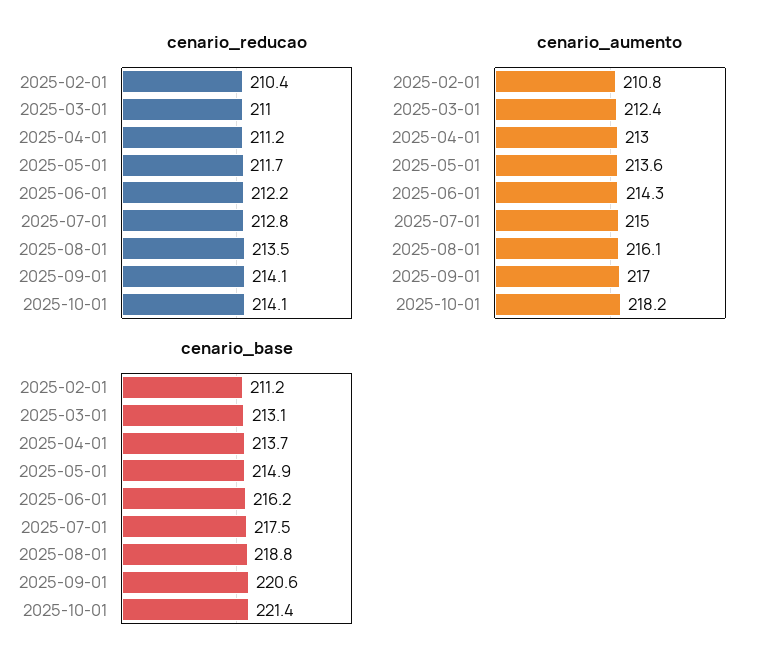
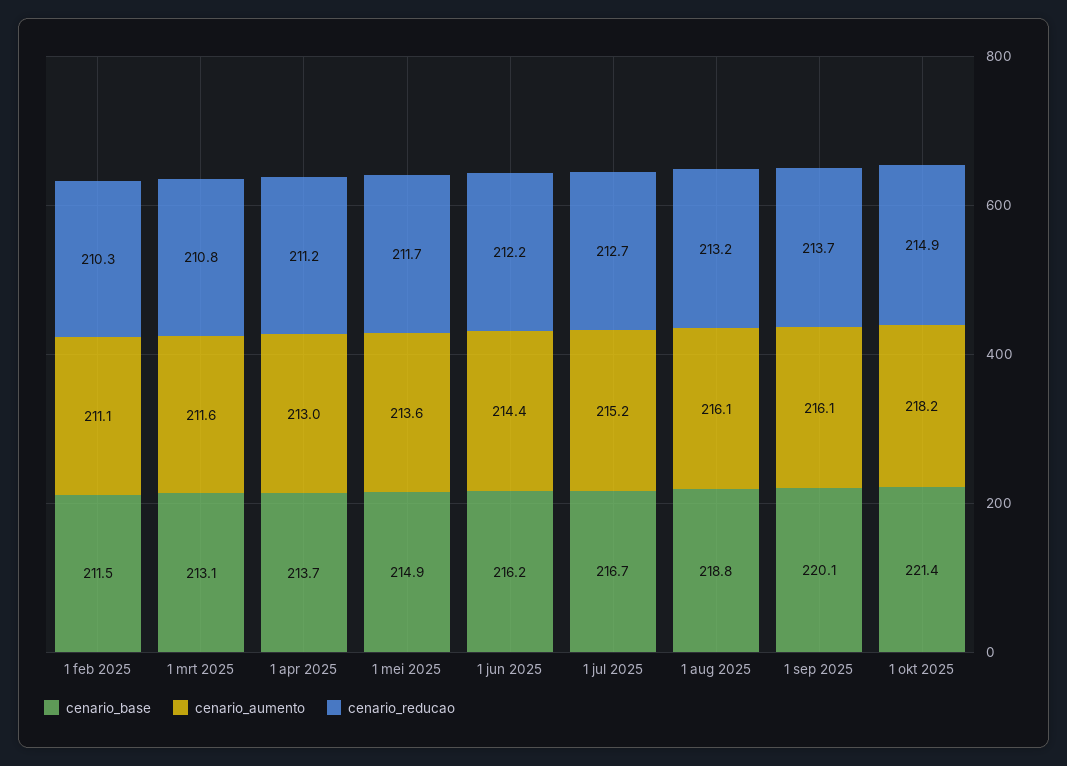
cenario_reducao, 2025-02-01: 210.4 -> 210.3
cenario_reducao, 2025-03-01: 211 -> 210.8
cenario_reducao, 2025-07-01: 212.8 -> 212.7
cenario_reducao, 2025-08-01: 213.5 -> 213.2
cenario_reducao, 2025-09-01: 214.1 -> 213.7
cenario_reducao, 2025-10-01: 214.1 -> 214.9
cenario_aumento, 2025-02-01: 210.8 -> 211.1
cenario_aumento, 2025-03-01: 212.4 -> 211.6
cenario_aumento, 2025-06-01: 214.3 -> 214.4
cenario_aumento, 2025-07-01: 215 -> 215.2
cenario_aumento, 2025-09-01: 217 -> 216.1
cenario_base, 2025-02-01: 211.2 -> 211.5
cenario_base, 2025-07-01: 217.5 -> 216.7
cenario_base, 2025-09-01: 220.6 -> 220.1

